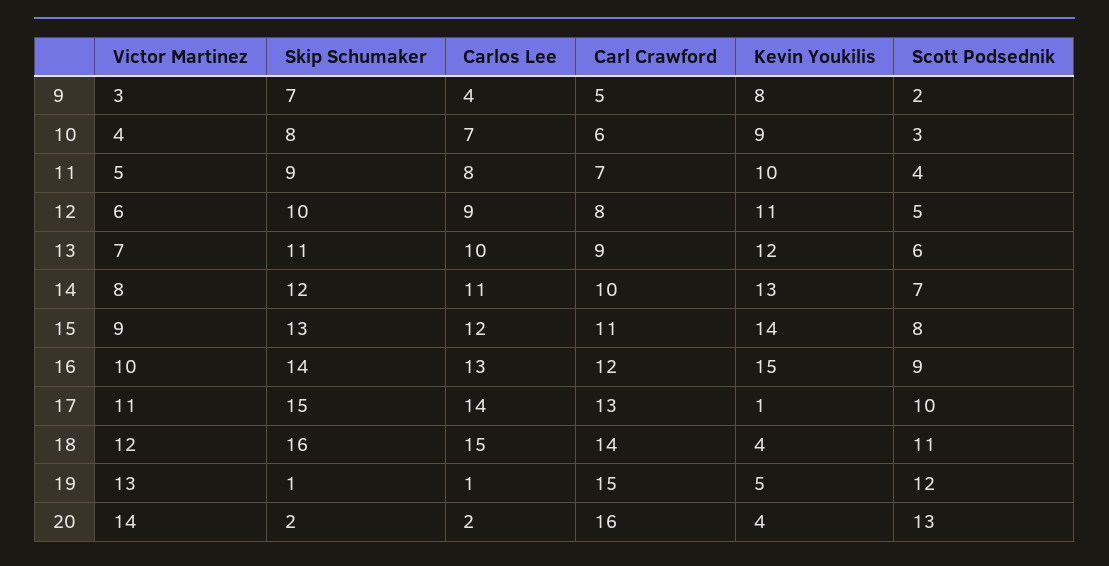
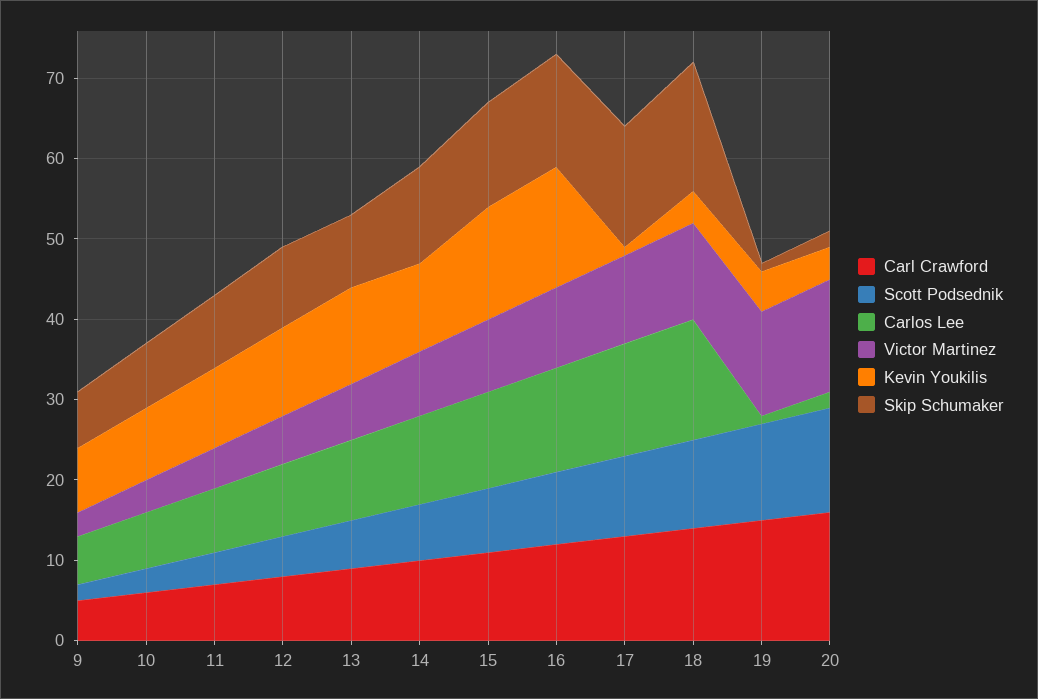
Carlos Lee, 9: 4 -> 6
Skip Schumaker, 13: 11 -> 9
Kevin Youkilis, 14: 13 -> 11

